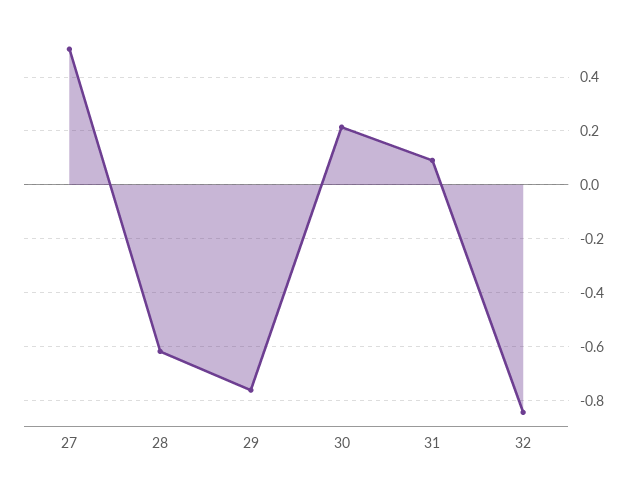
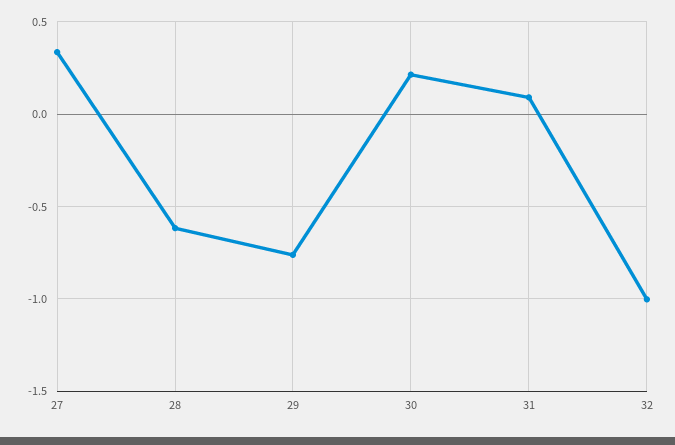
27: 0.5 -> 0.35
32: -0.85 -> -1

